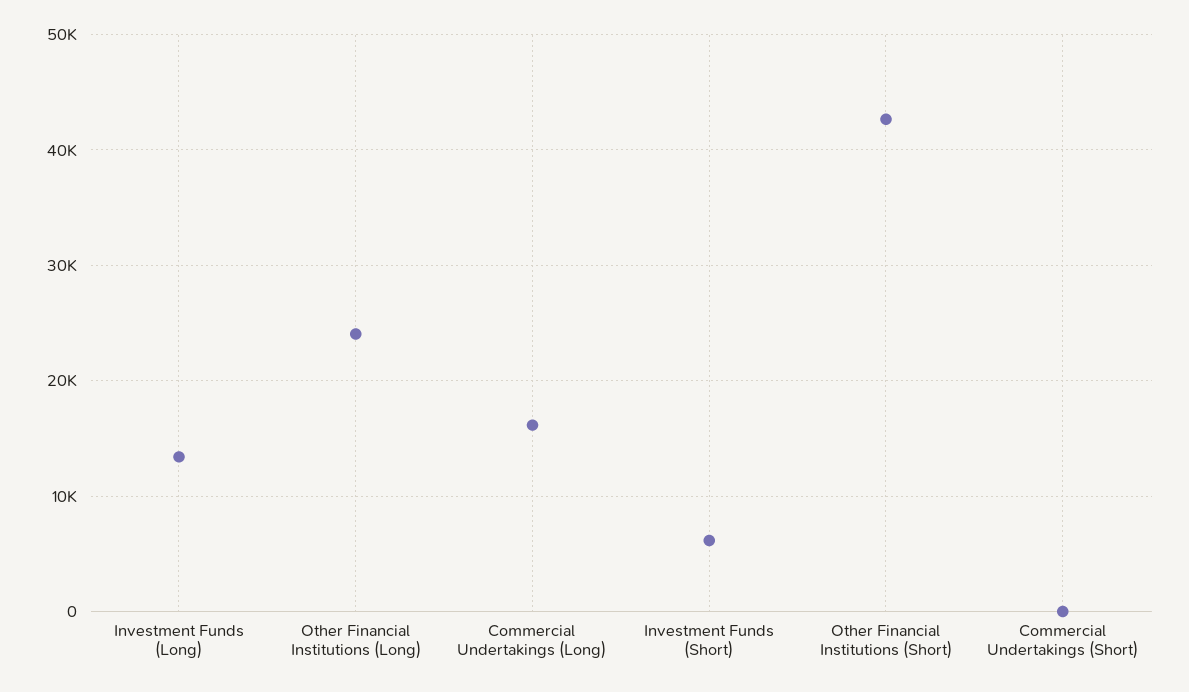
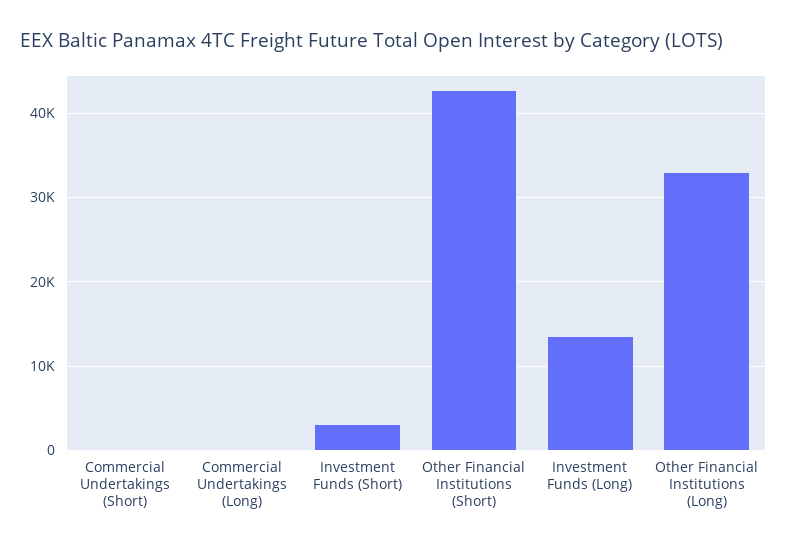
Other Financial Institutions (Long): 24000 -> 33000
Commercial Undertakings (Long): 16000 -> 0
Investment Funds (Short): 6000 -> 3000

